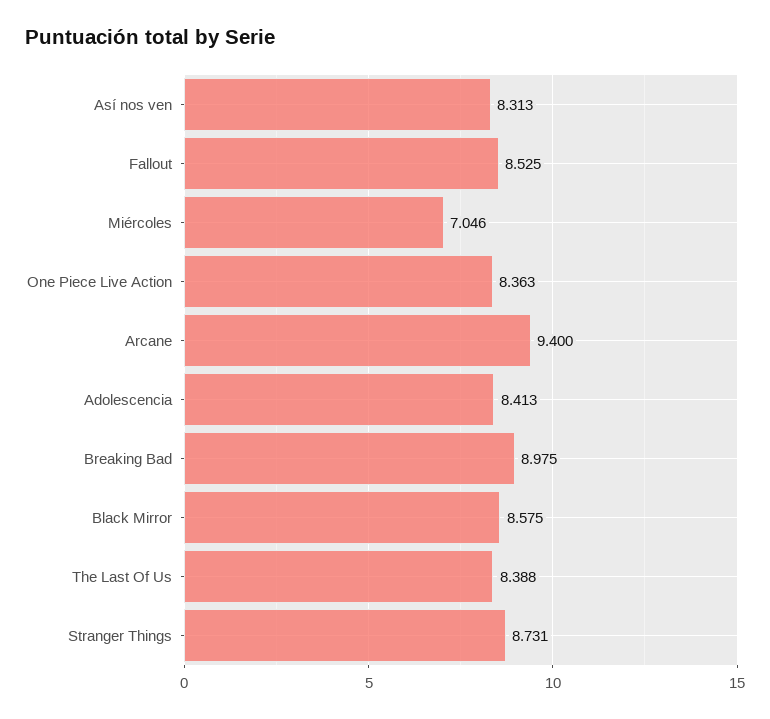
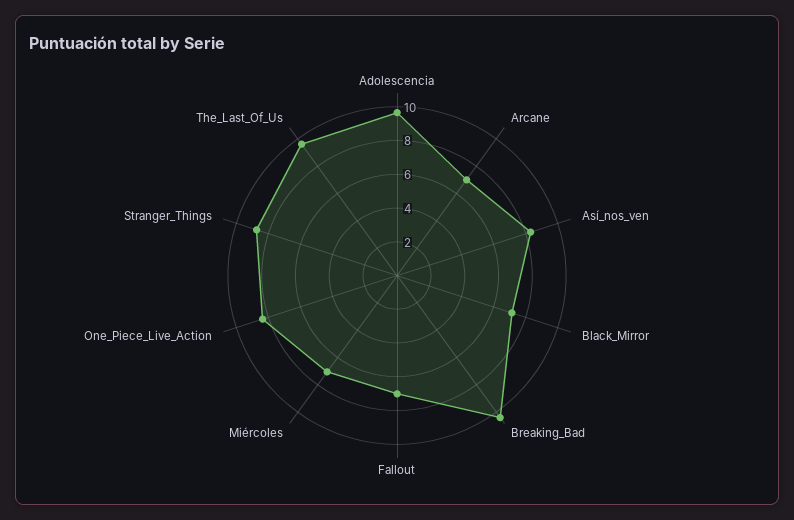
Fallout: 8.525 -> 7
Arcane: 9.4 -> 7
Adolescencia: 8.413 -> 9.5
Breaking Bad: 8.975 -> 10.5
Black Mirror: 8.575 -> 7
The Last Of Us: 8.388 -> 9.5

